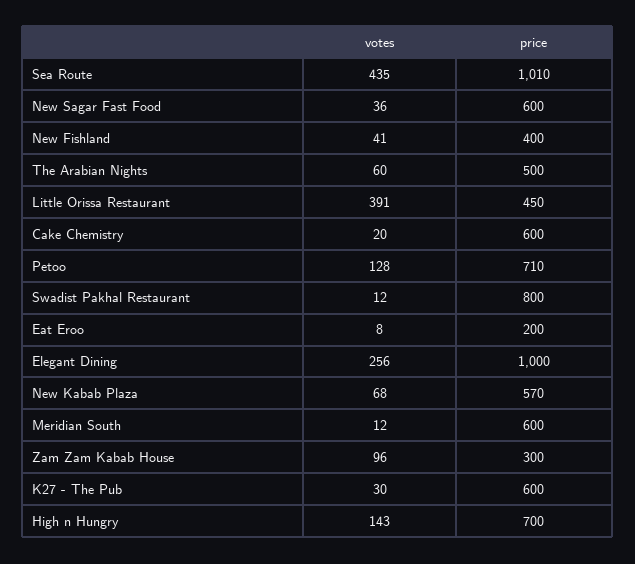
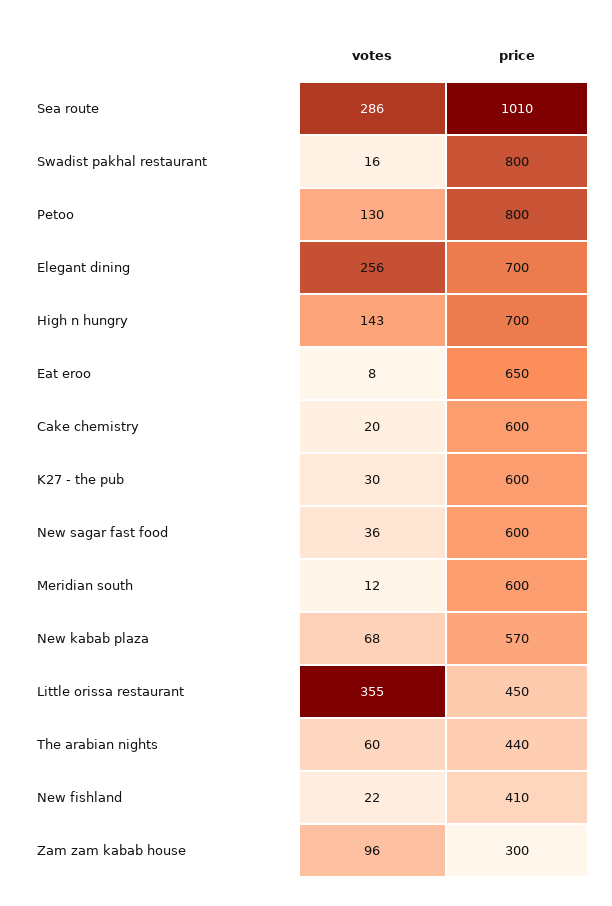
votes, Sea Route: 435 -> 286
votes, New Fishland: 41 -> 22
price, New Fishland: 400 -> 410
price, The Arabian Nights: 500 -> 440
votes, Little Orissa Restaurant: 391 -> 355
votes, Petoo: 128 -> 130
price, Petoo: 710 -> 800
votes, Swadist Pakhal Restaurant: 12 -> 16
price, Eat Eroo: 200 -> 650
price, Elegant Dining: 1000 -> 700

